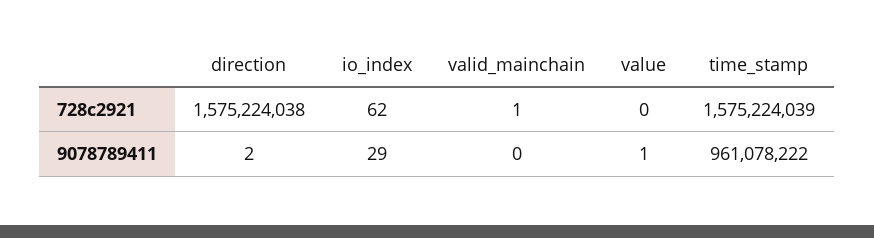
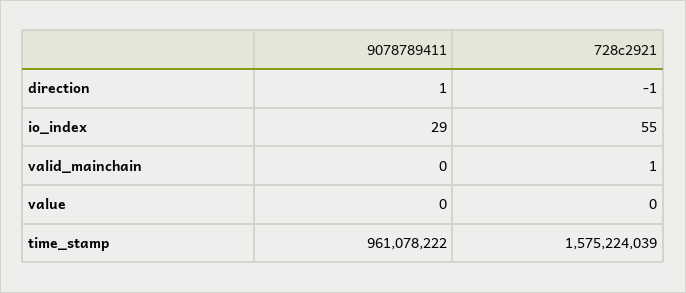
direction, 728c2921: 1575224038 -> -1
io_index, 728c2921: 62 -> 55
direction, 9078789411: 2 -> 1
value, 9078789411: 1 -> 0

